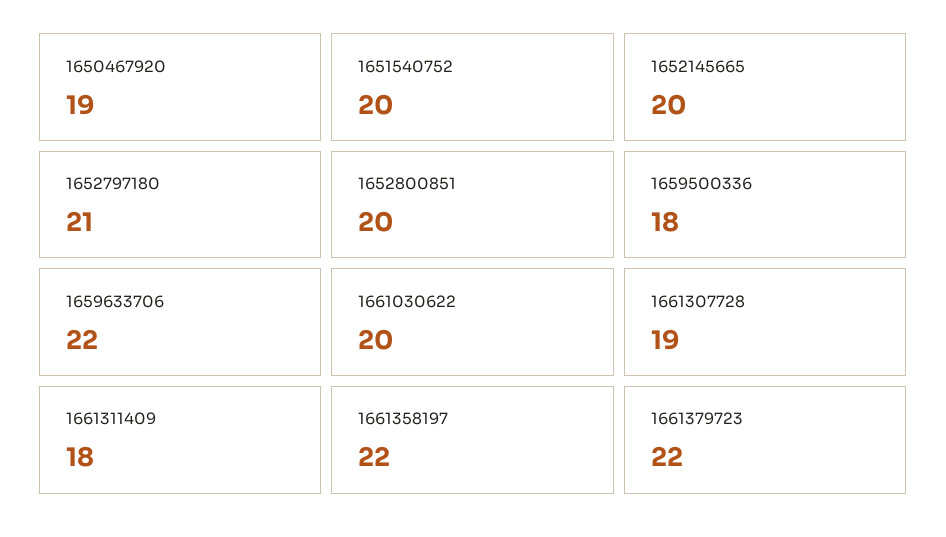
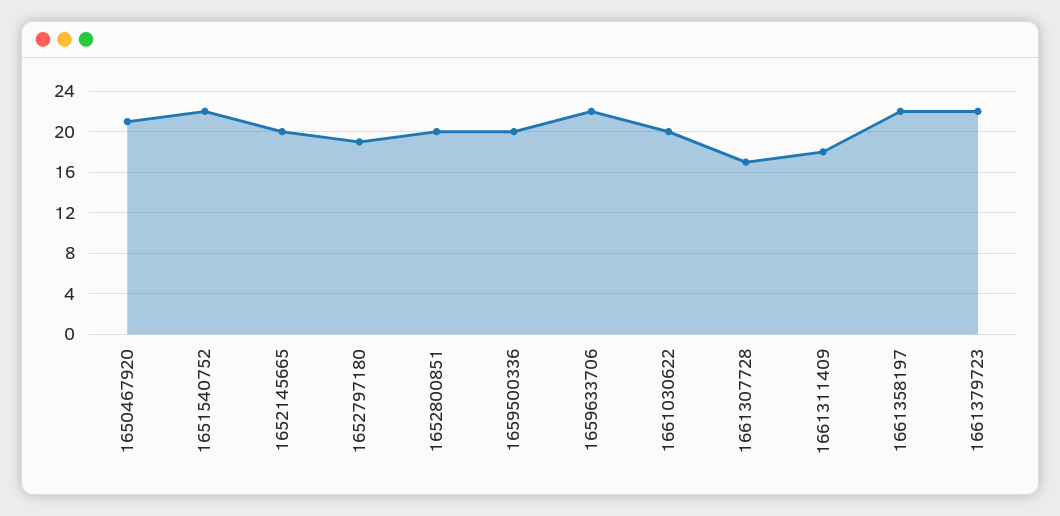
1650467920: 19 -> 21
1651540752: 20 -> 22
1652797180: 21 -> 19
1659500336: 18 -> 20
1661307728: 19 -> 17

